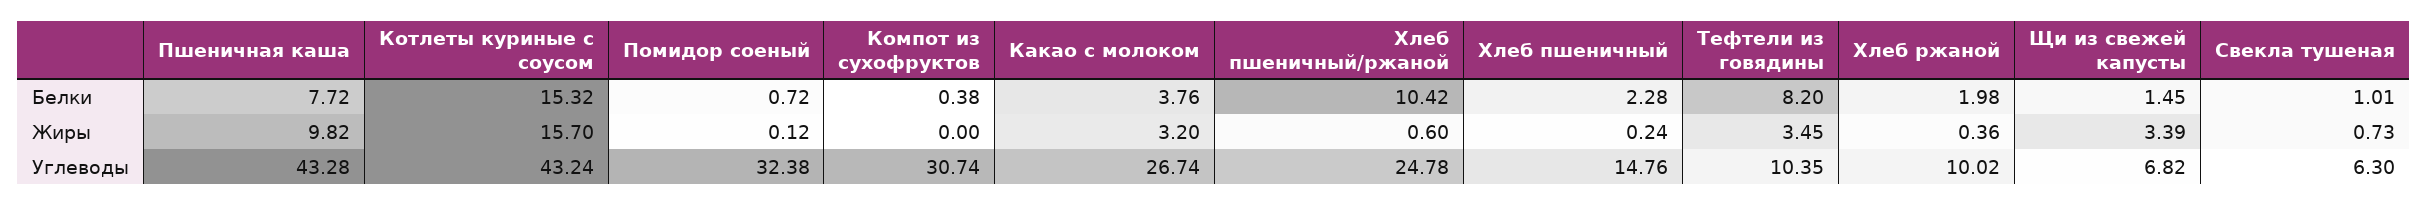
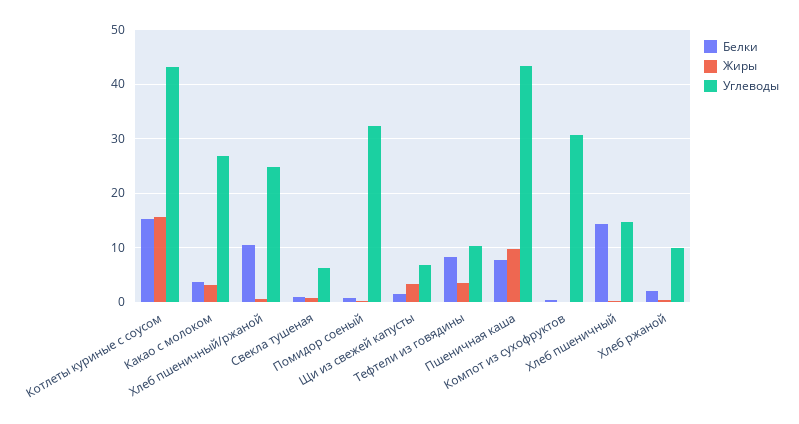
Белки, Хлеб пшеничный: 2.28 -> 14

